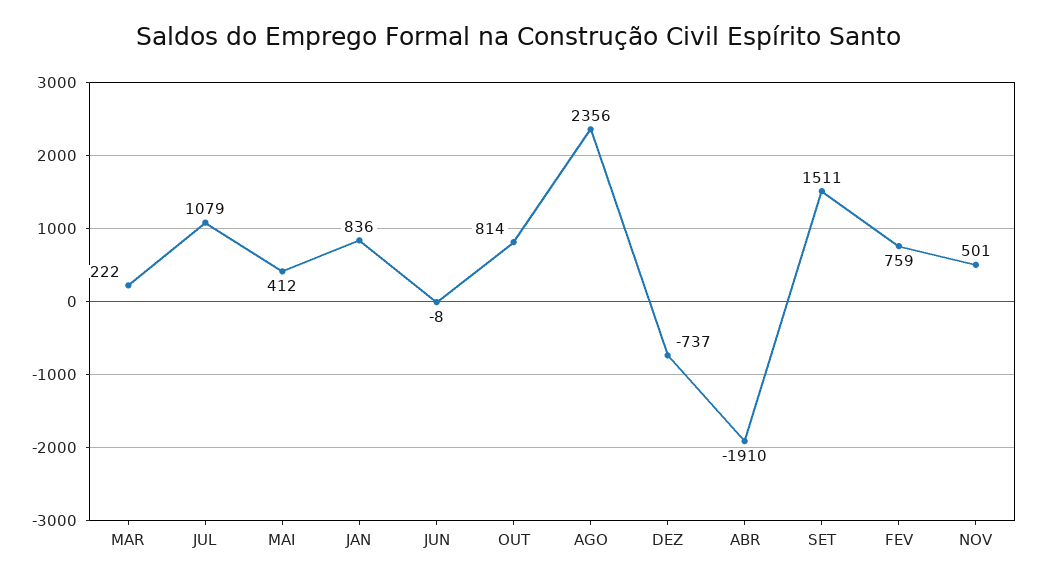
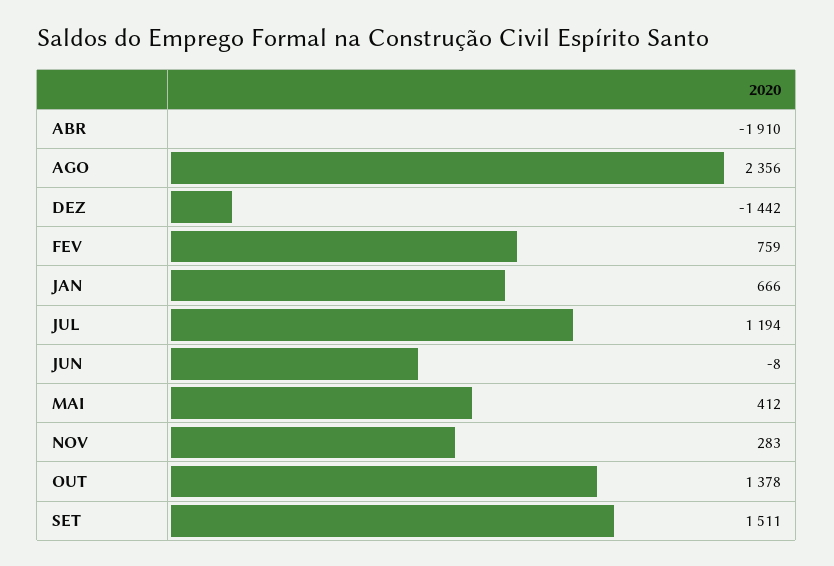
MAR: 222 -> none
JUL: 1079 -> 1194
JAN: 836 -> 666
OUT: 814 -> 1378
DEZ: -737 -> -1442
NOV: 501 -> 283

